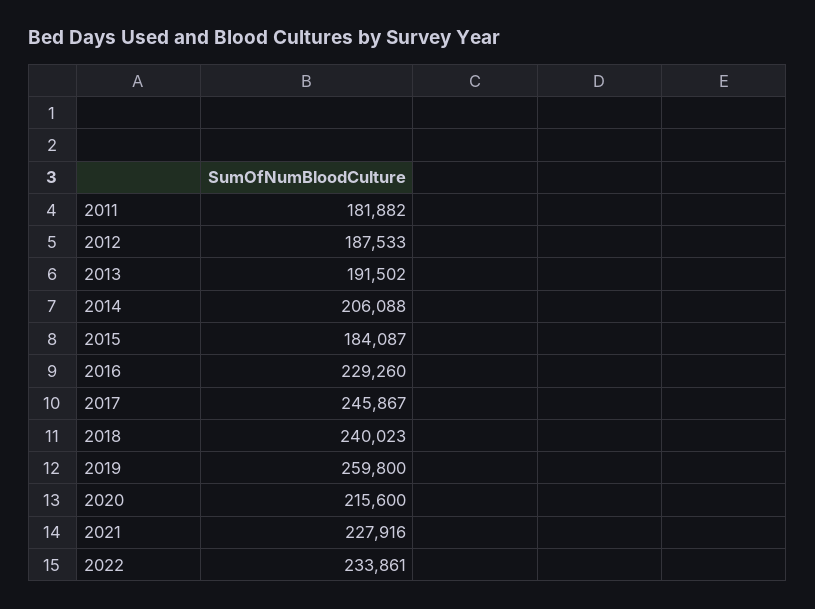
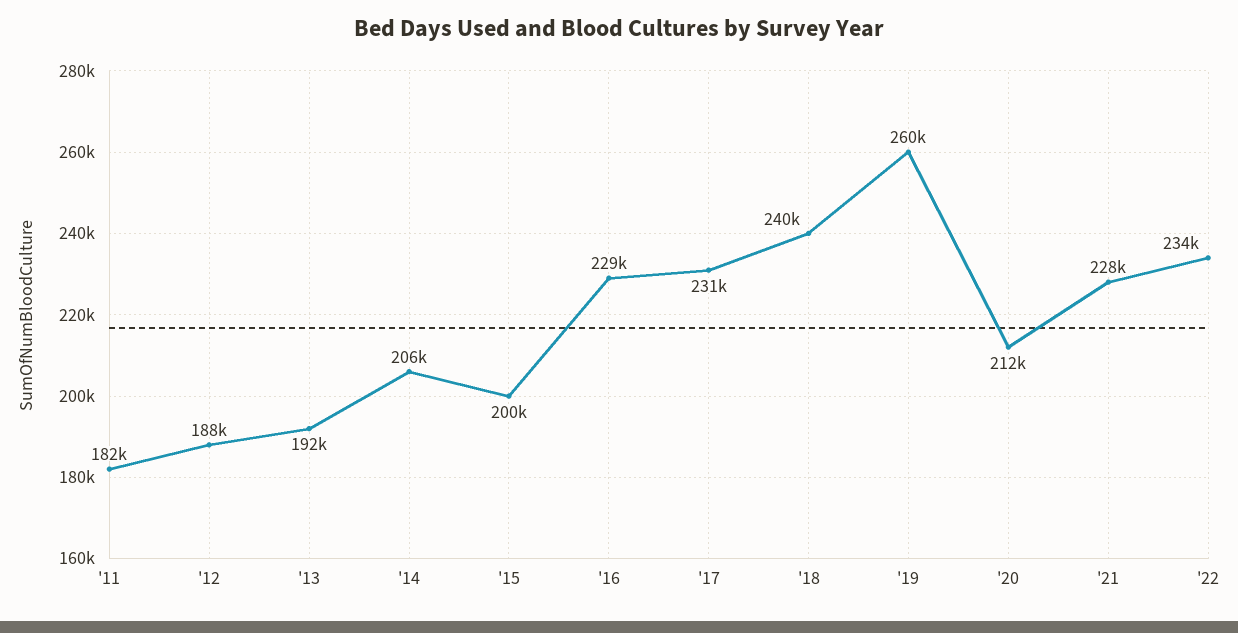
2015: 184087 -> 200000
2017: 245867 -> 231000
2020: 215600 -> 212000

